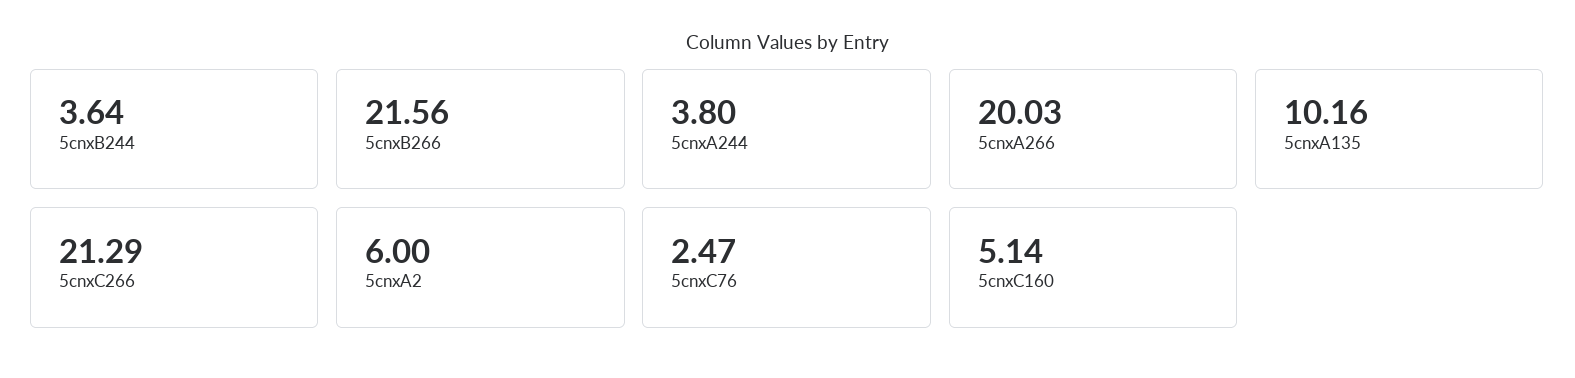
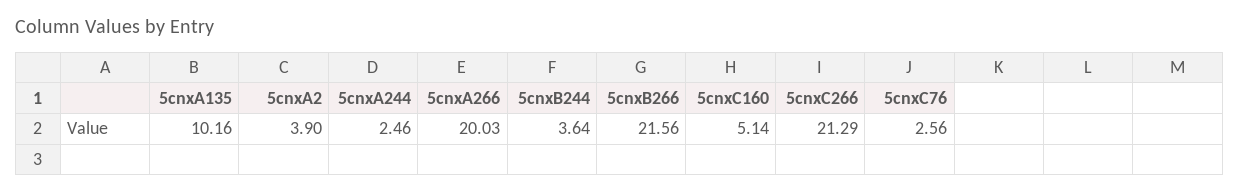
5cnxA244: 3.8 -> 2.46
5cnxA2: 6 -> 3.9
5cnxC76: 2.47 -> 2.56

